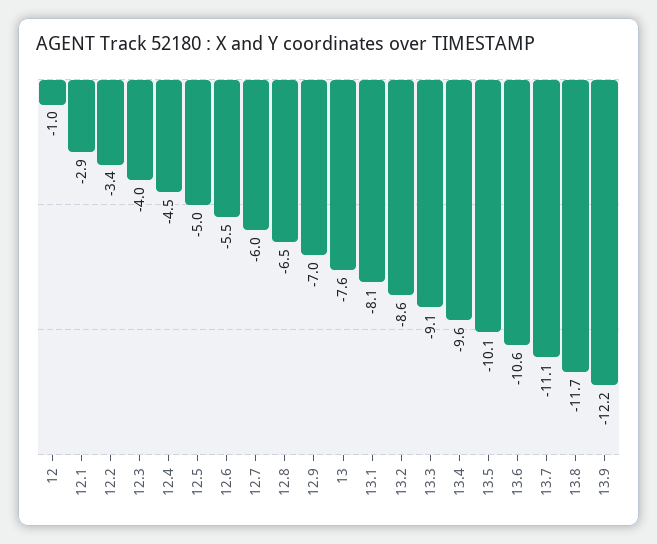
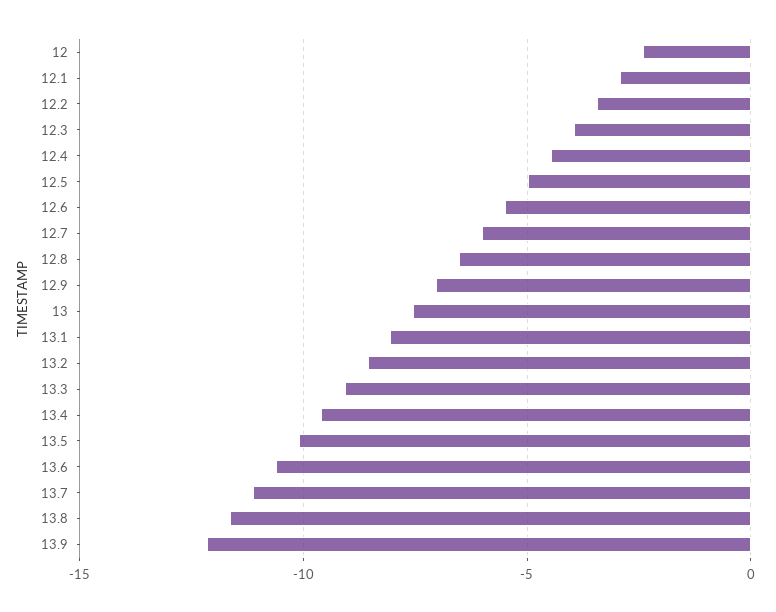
12: -1 -> -2.5

